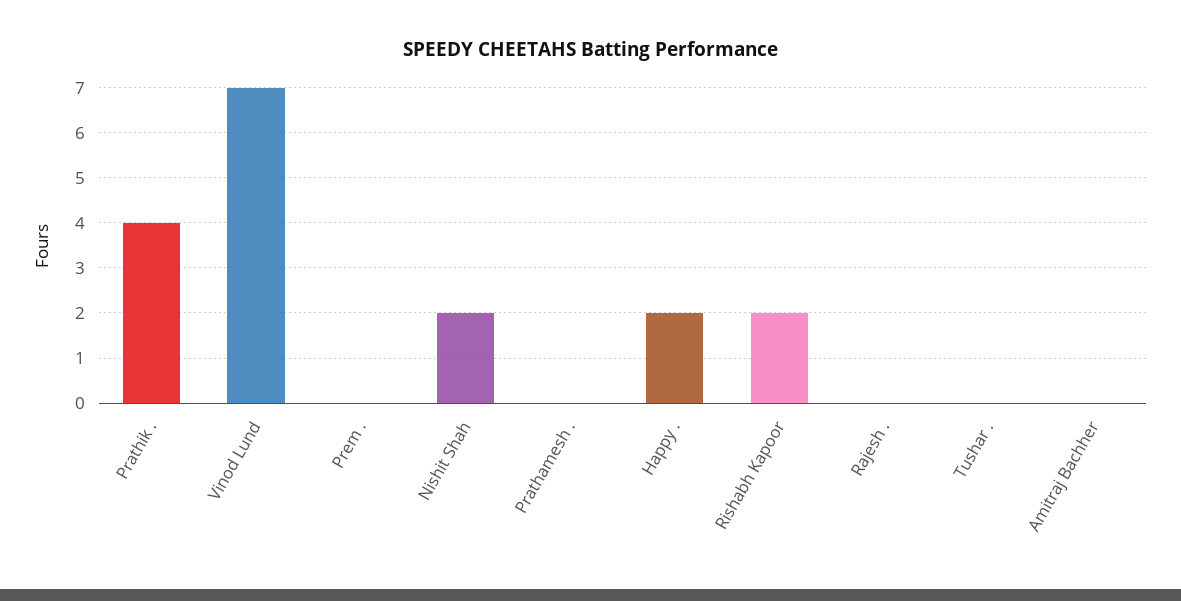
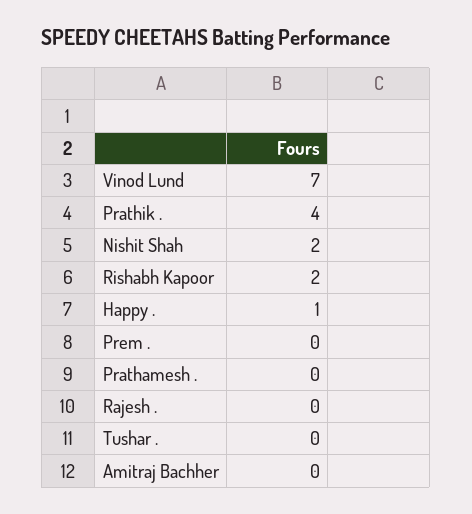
Happy .: 2 -> 1

